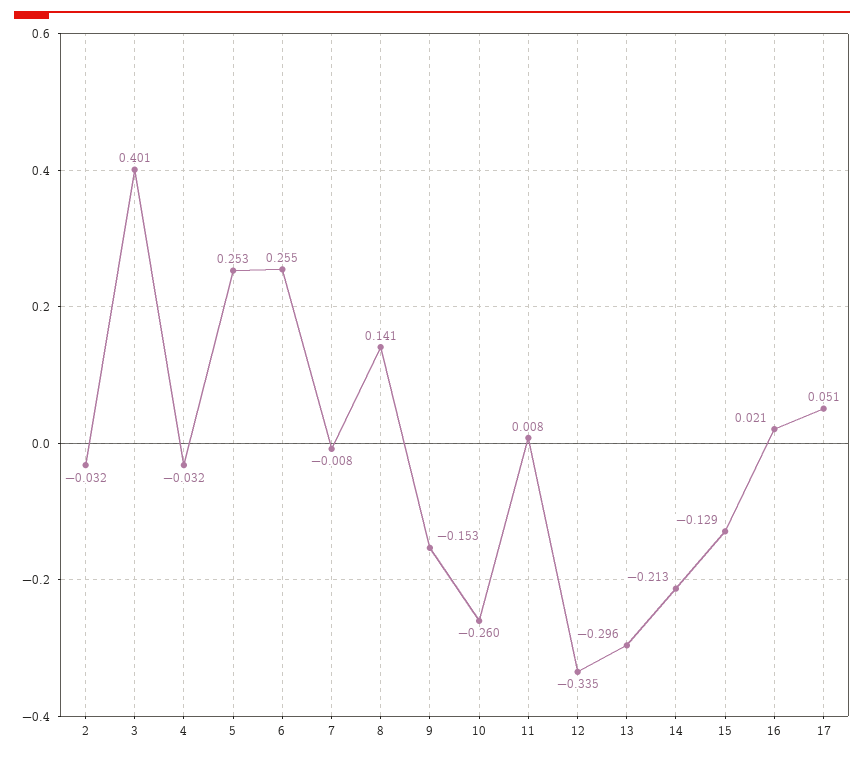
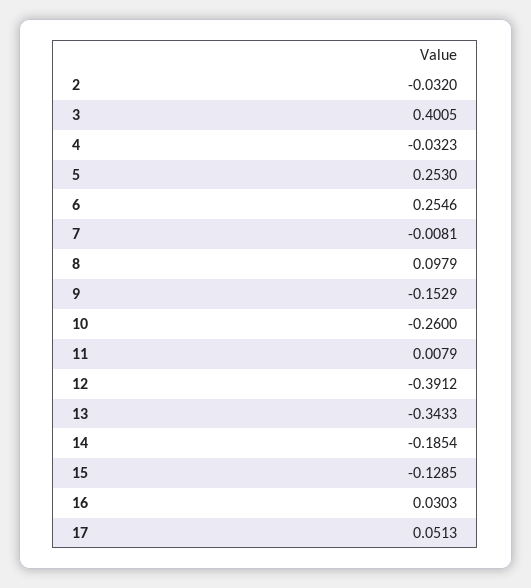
8: 0.141 -> 0.0979
12: -0.335 -> -0.3912
13: -0.296 -> -0.3433
14: -0.213 -> -0.1854
16: 0.021 -> 0.0303

